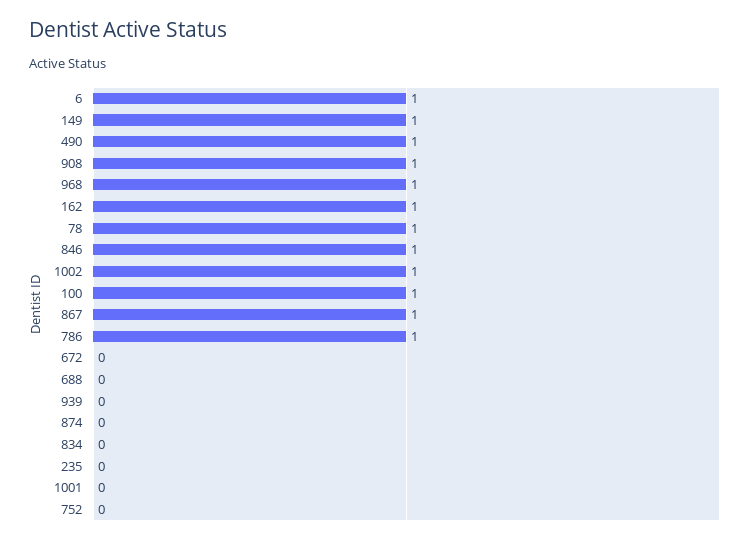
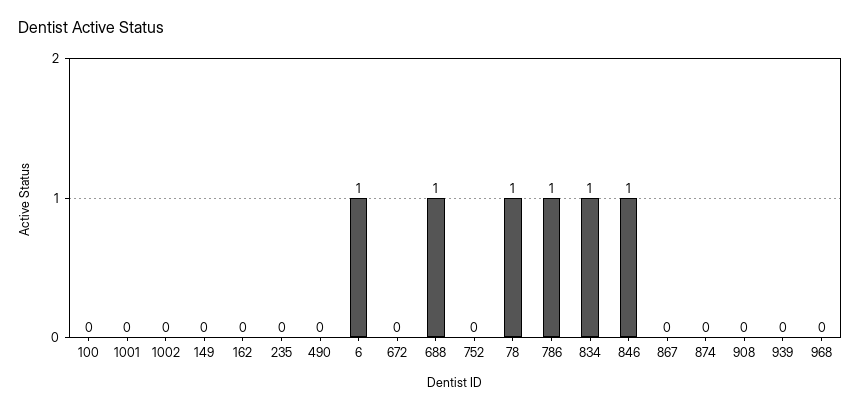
149: 1 -> 0
490: 1 -> 0
908: 1 -> 0
968: 1 -> 0
162: 1 -> 0
1002: 1 -> 0
100: 1 -> 0
867: 1 -> 0
688: 0 -> 1
834: 0 -> 1

